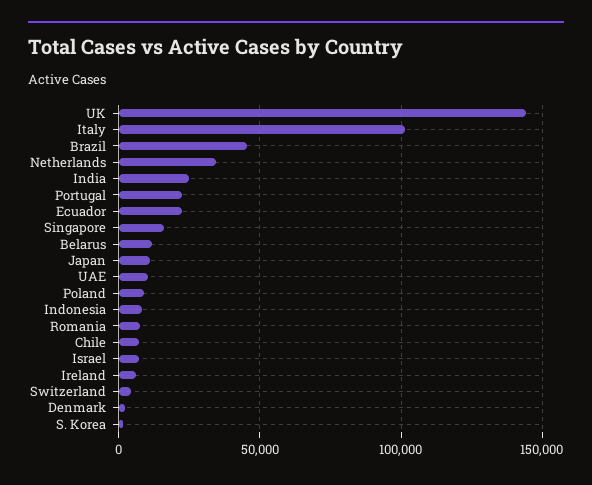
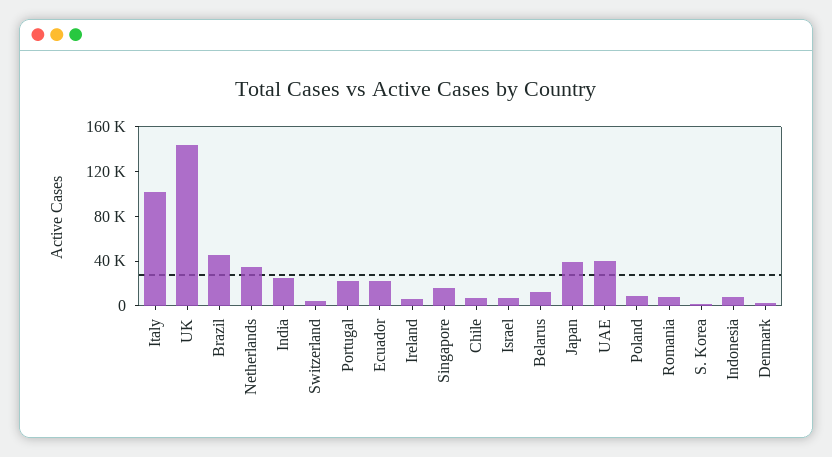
Japan: 10000 -> 40000
UAE: 10000 -> 40000

